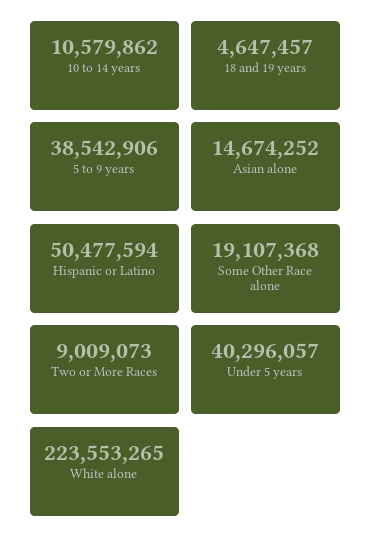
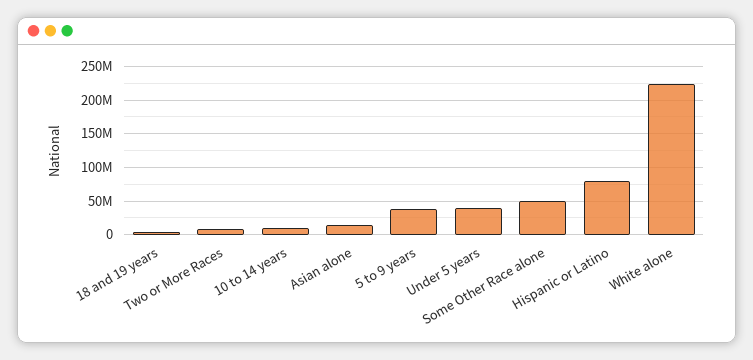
Hispanic or Latino: 50477594 -> 80000000
Some Other Race alone: 19107368 -> 50000000

